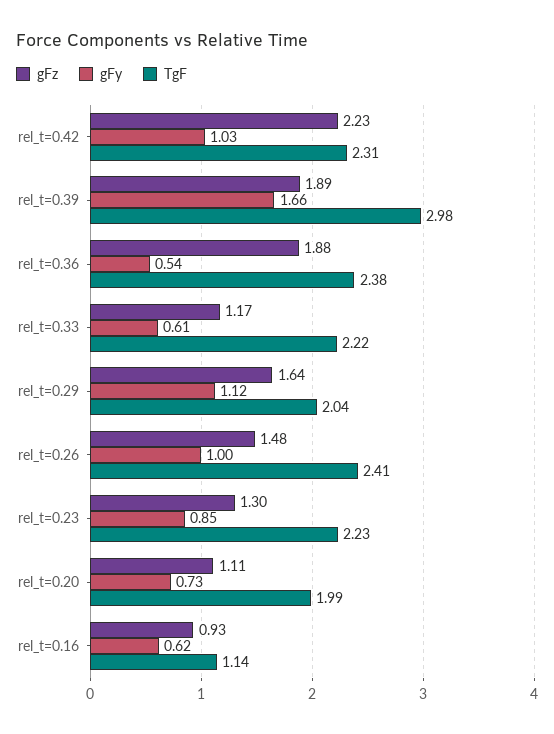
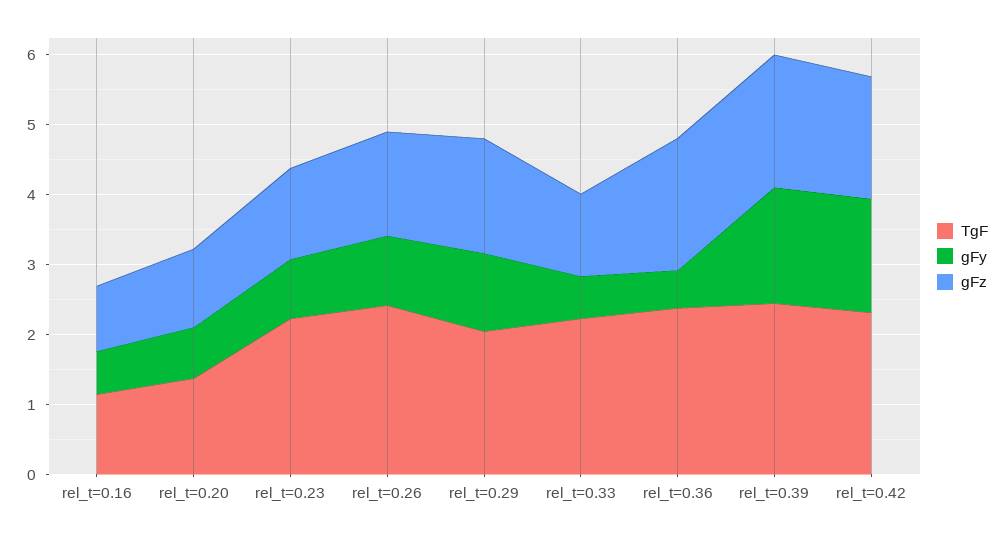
gFz, rel_t=0.42: 2.23 -> 1.8
gFy, rel_t=0.42: 1.03 -> 1.6
TgF, rel_t=0.39: 2.98 -> 2.4
TgF, rel_t=0.20: 1.99 -> 1.4

